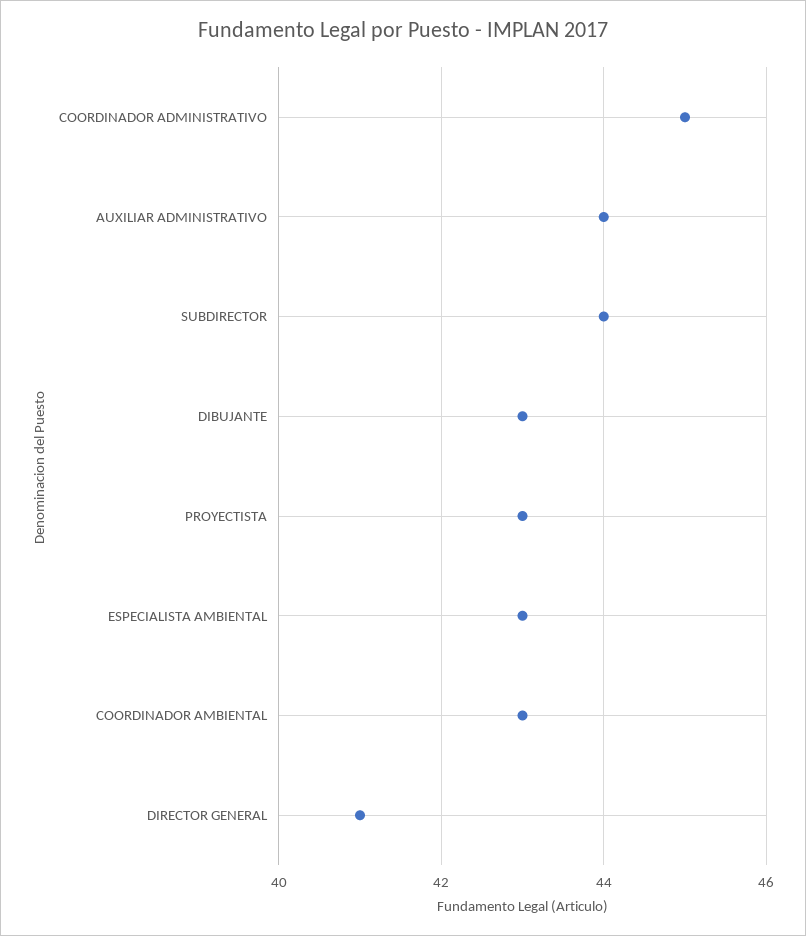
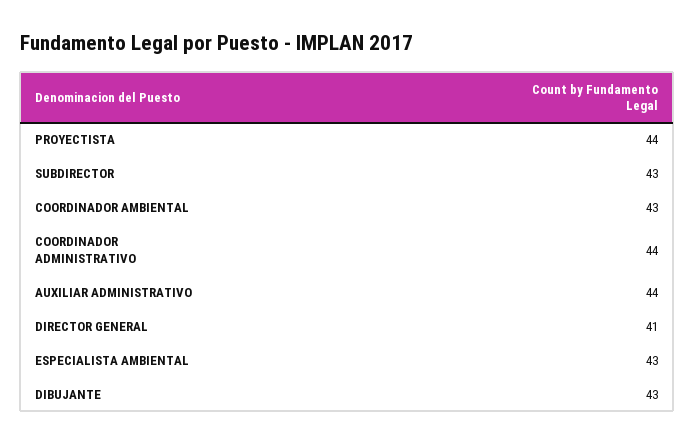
COORDINADOR ADMINISTRATIVO: 45 -> 44
SUBDIRECTOR: 44 -> 43
PROYECTISTA: 43 -> 44

